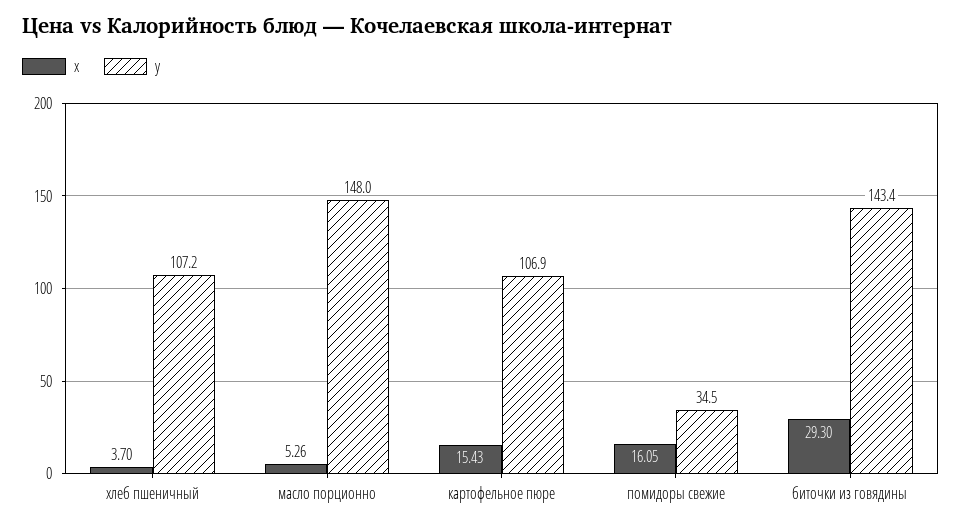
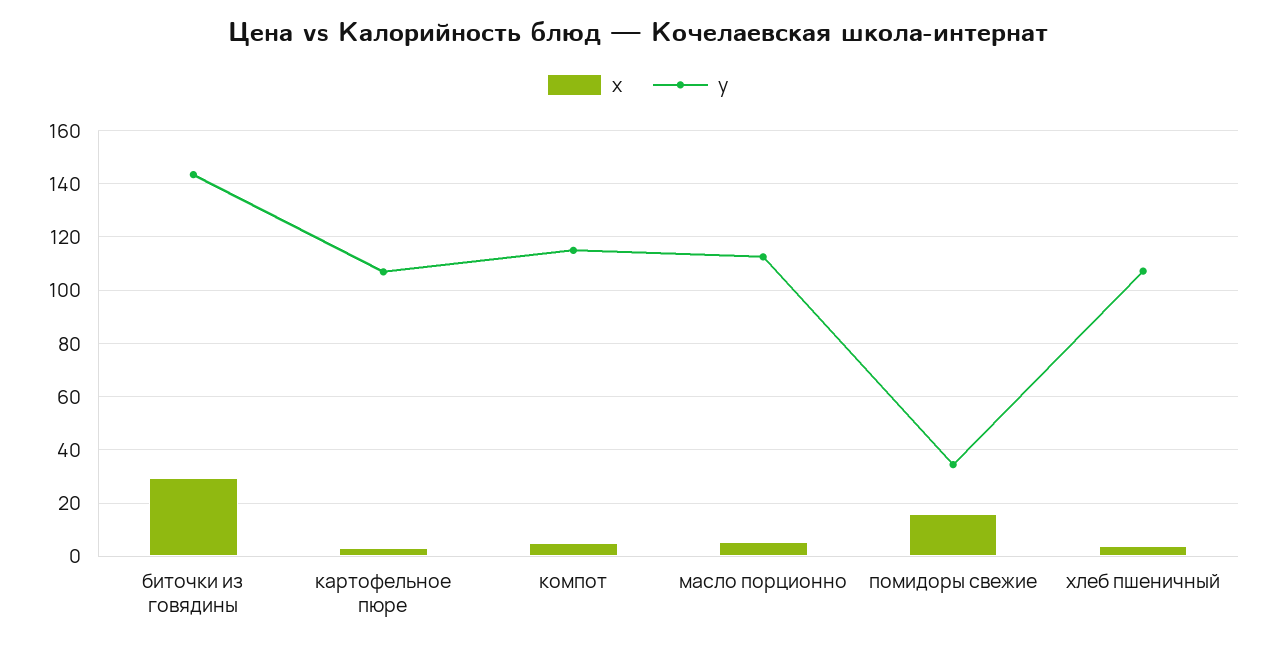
y, масло порционно: 148 -> 112.5
x, картофельное пюре: 15.43 -> 2.5
x, компот: none -> 5
y, компот: none -> 115

